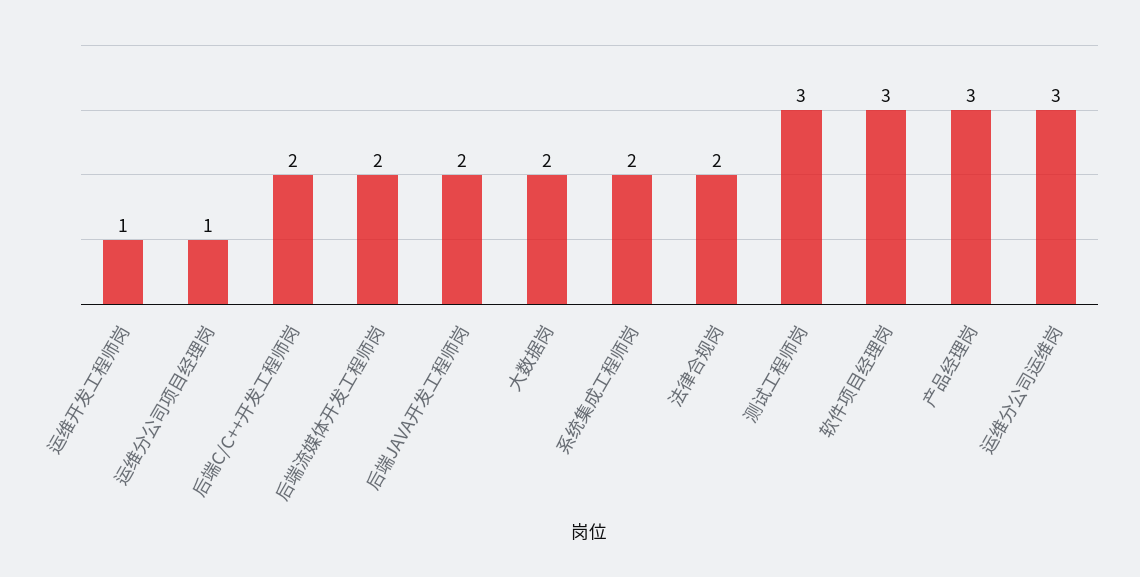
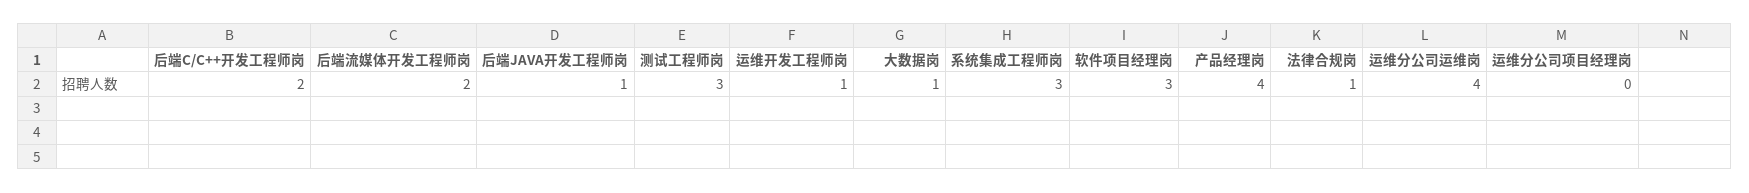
运维分公司项目经理岗: 1 -> 0
后端JAVA开发工程师岗: 2 -> 1
大数据岗: 2 -> 1
系统集成工程师岗: 2 -> 3
法律合规岗: 2 -> 1
产品经理岗: 3 -> 4
运维分公司运维岗: 3 -> 4

